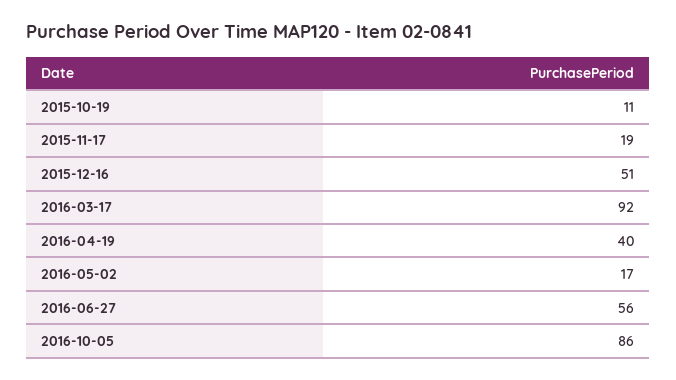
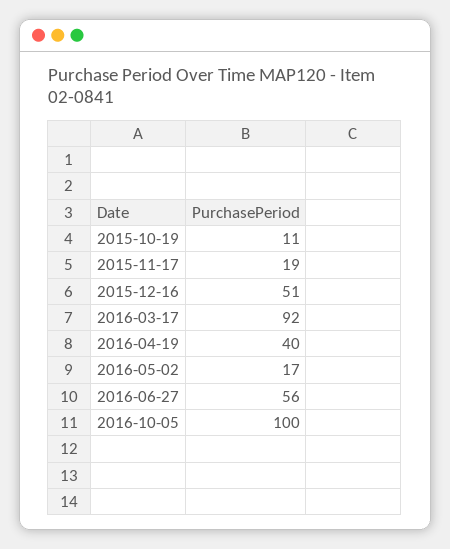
2016-10-05: 86 -> 100

